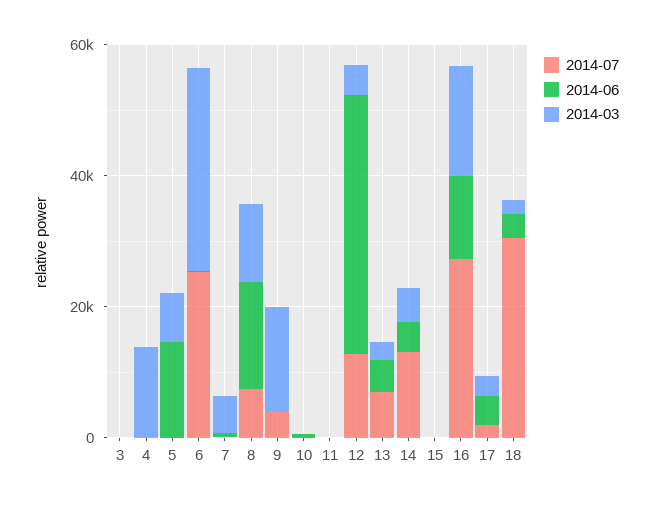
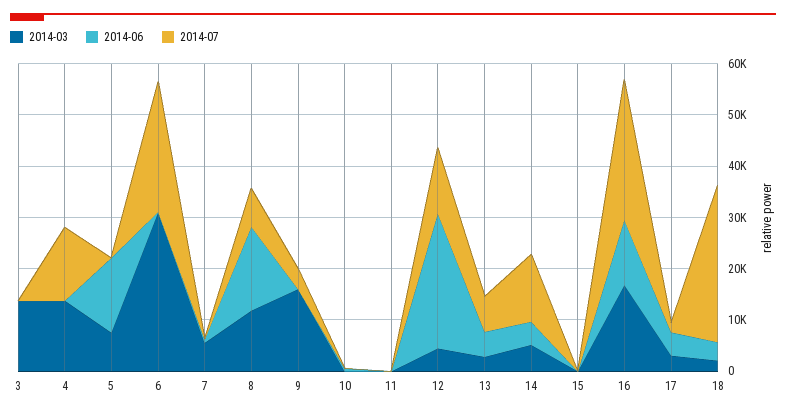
2014-03, 3: 0 -> 14000
2014-07, 4: 0 -> 14000
2014-06, 12: 40000 -> 26000

